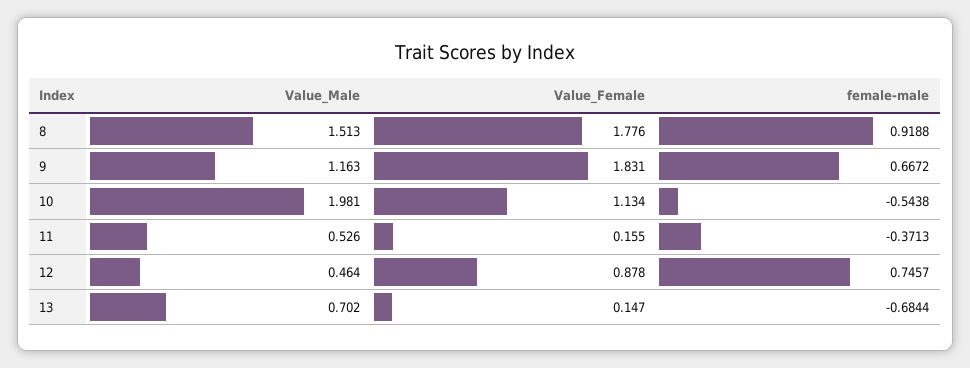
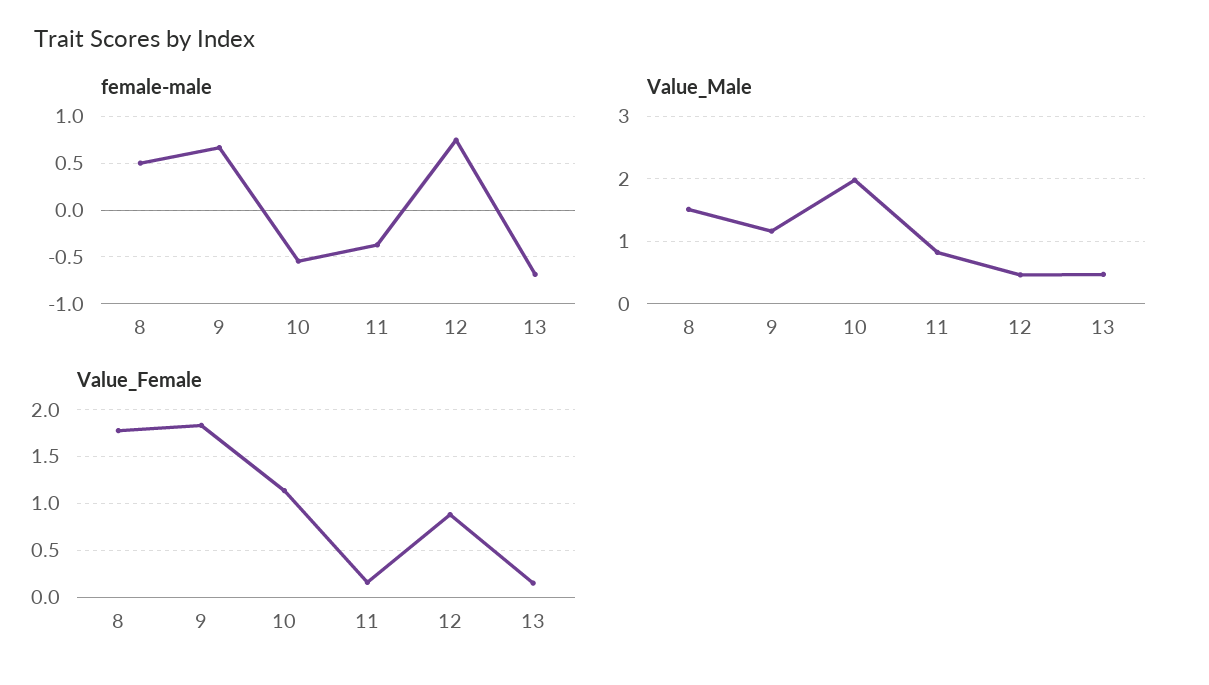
female-male, 8: 0.9188 -> 0.5
Value_Male, 11: 0.526 -> 0.8
Value_Male, 13: 0.702 -> 0.5

